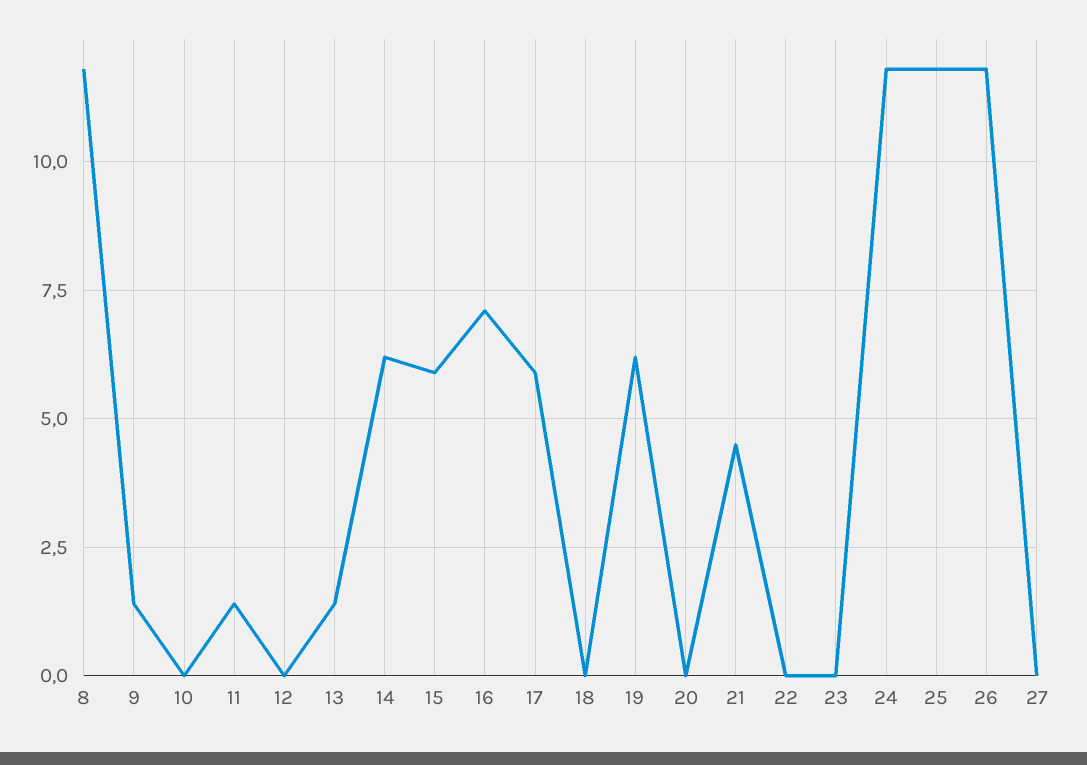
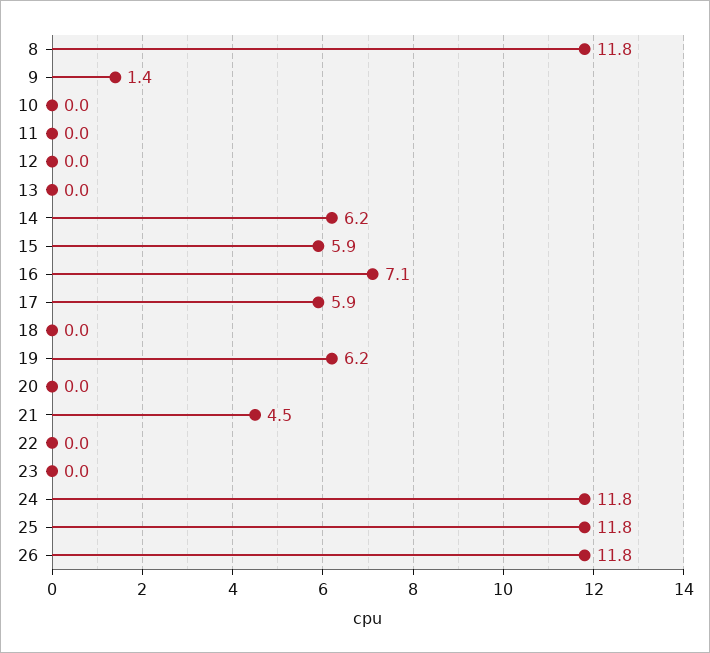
11: 1.5 -> 0
13: 1.5 -> 0
27: 0 -> none

